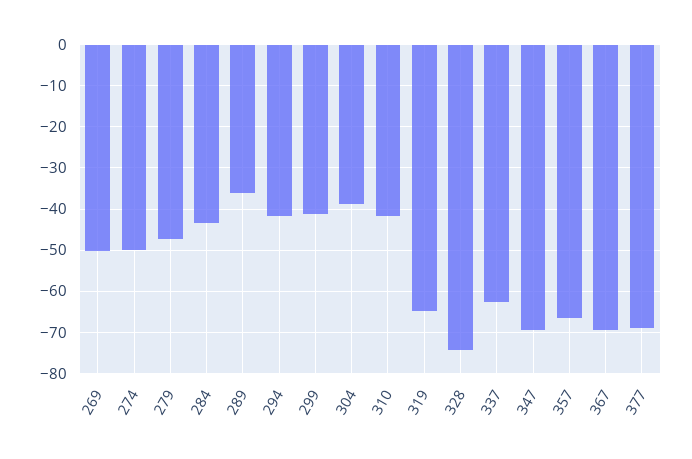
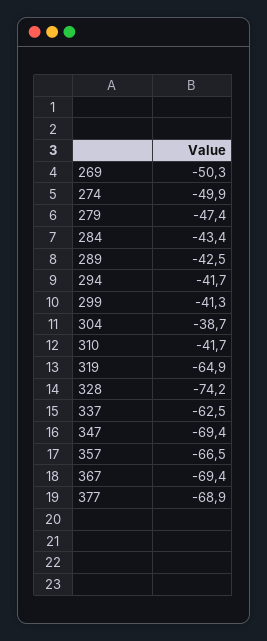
289: -36 -> -42.5

